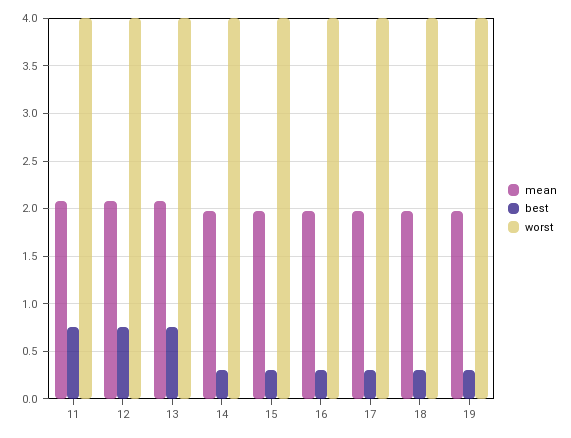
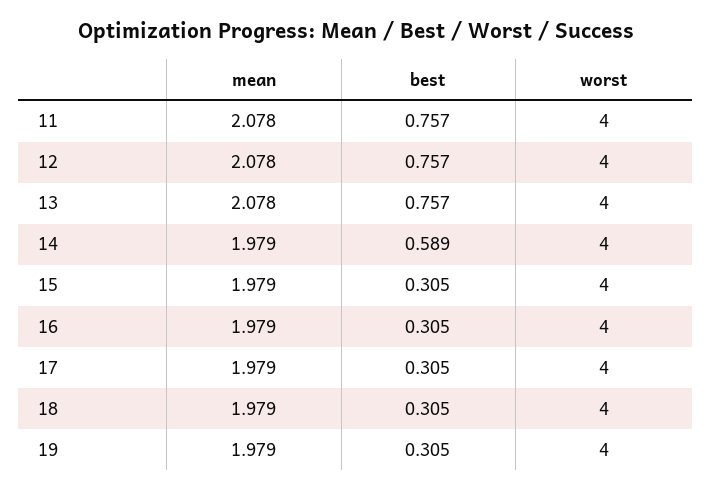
best, 14: 0.3 -> 0.589

